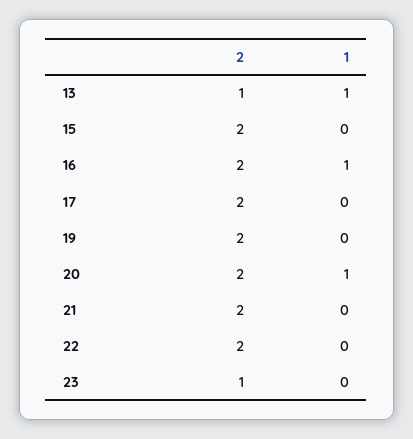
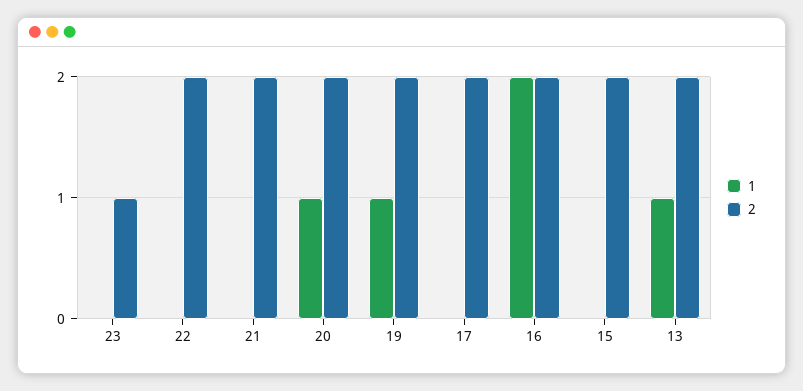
2, 13: 1 -> 2
1, 16: 1 -> 2
1, 19: 0 -> 1

